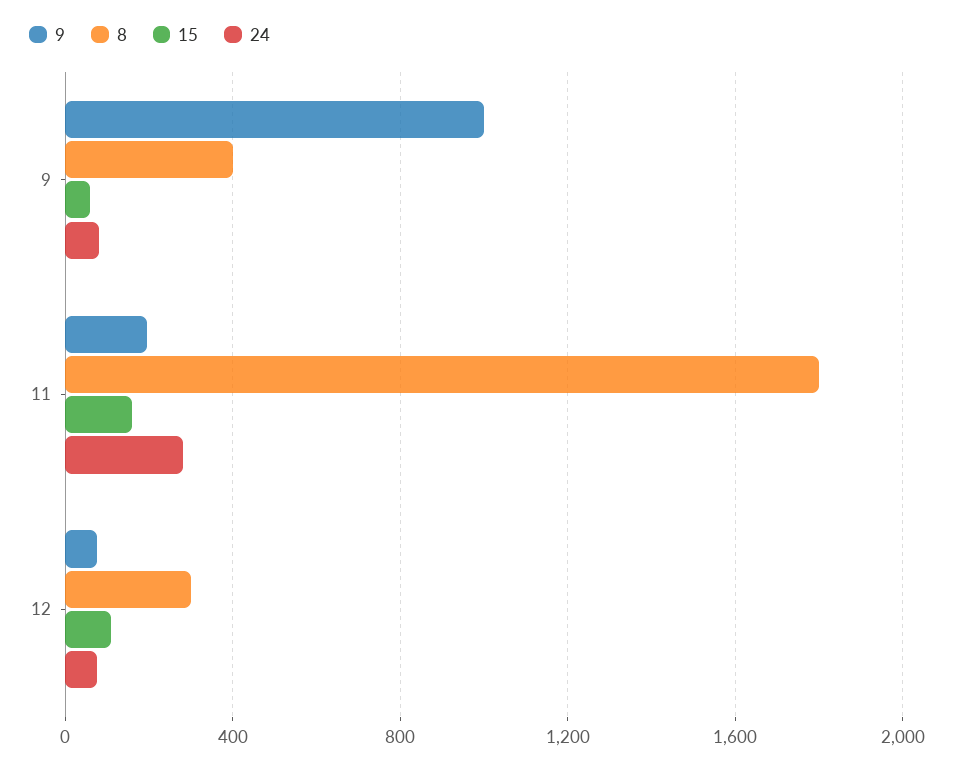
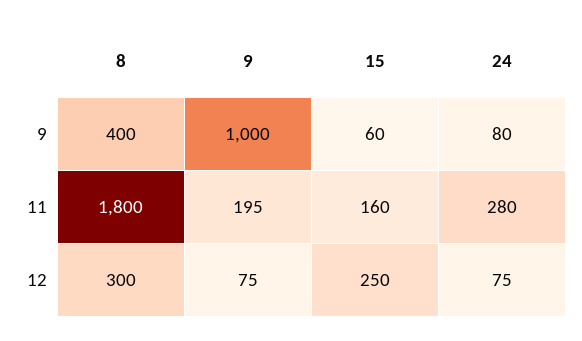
15, 12: 100 -> 250

